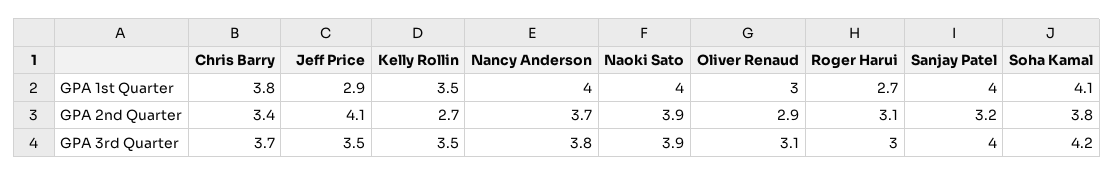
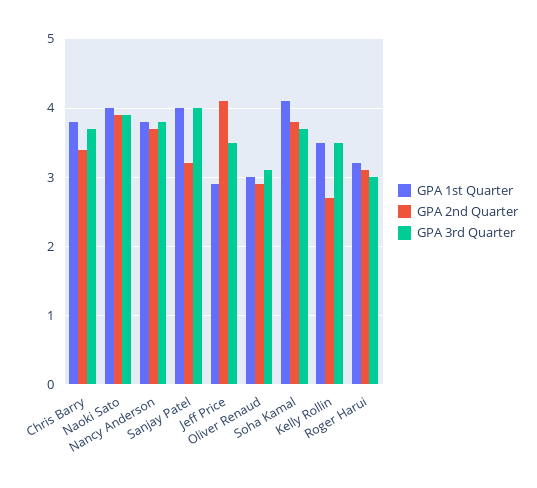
GPA 1st Quarter, Nancy Anderson: 4 -> 3.8
GPA 1st Quarter, Roger Harui: 2.7 -> 3.2
GPA 3rd Quarter, Soha Kamal: 4.2 -> 3.7

